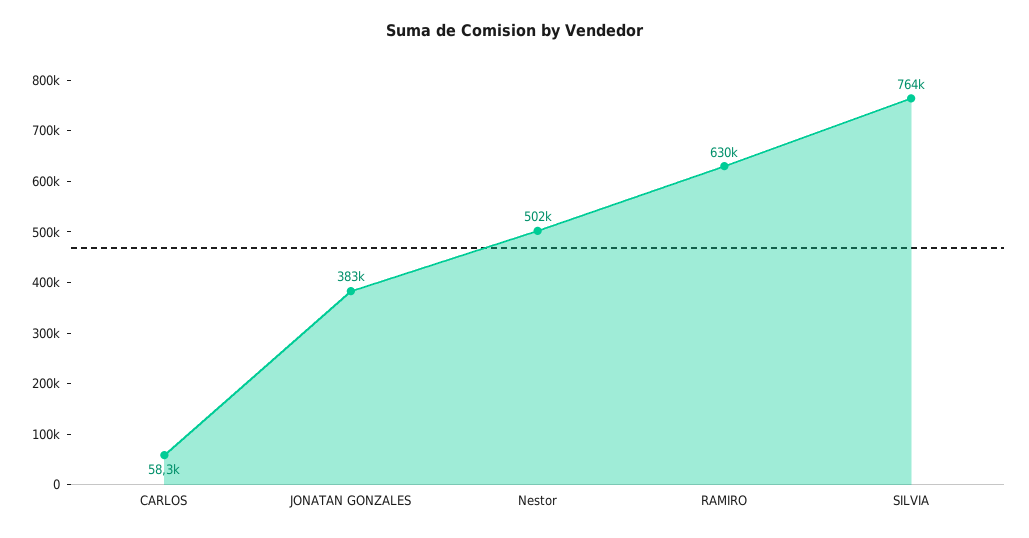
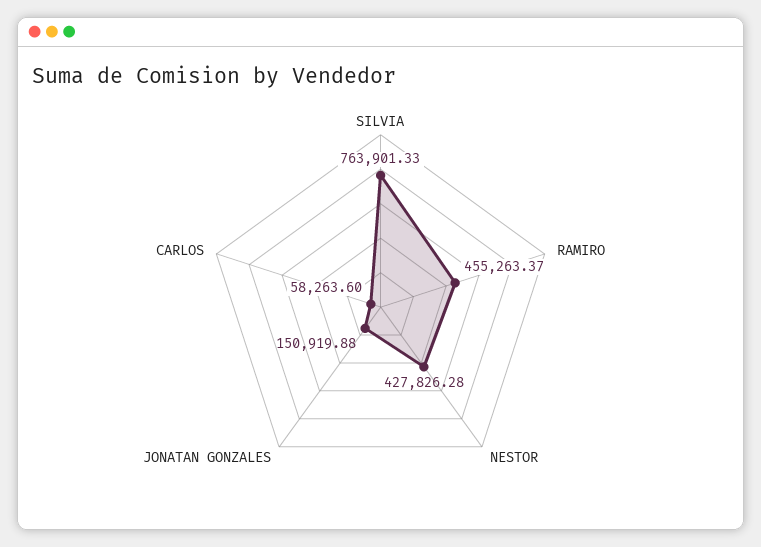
JONATAN GONZALES: 383000 -> 150919.88
Nestor: 502000 -> 427826.28
RAMIRO: 630000 -> 455263.37

